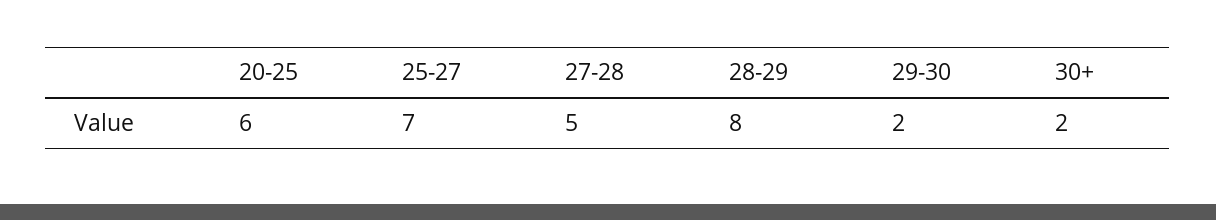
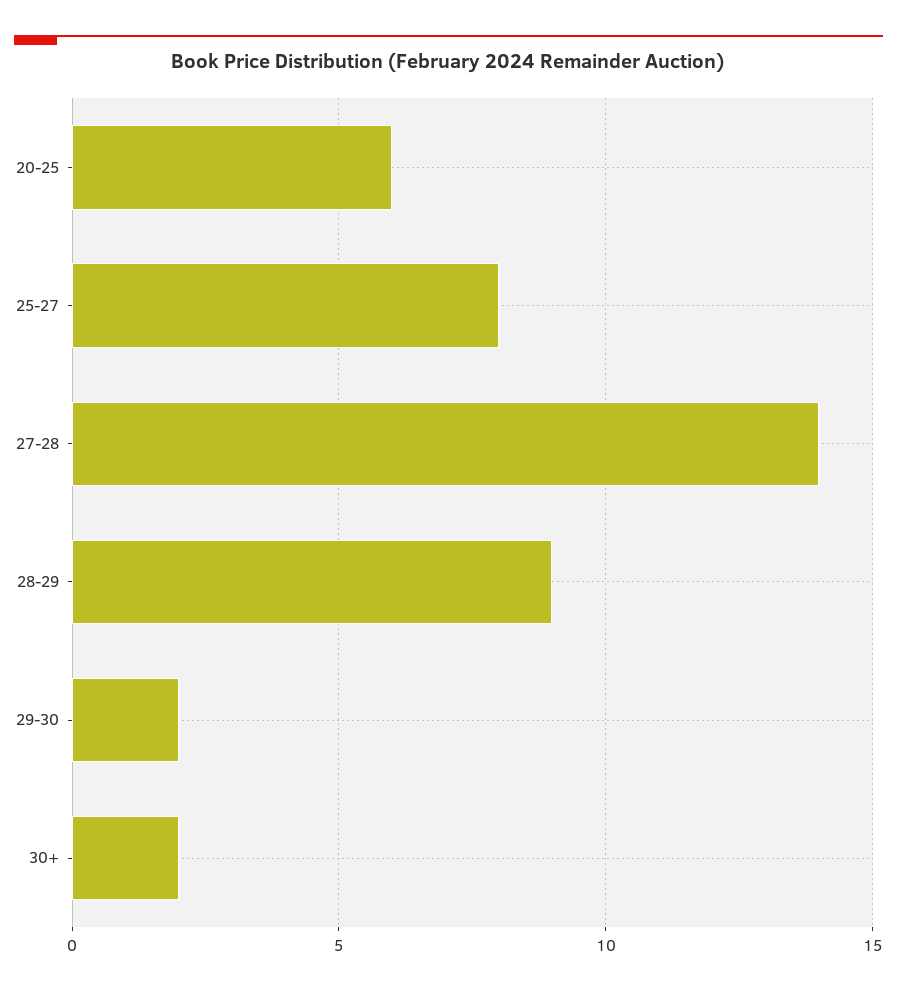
25-27: 7 -> 8
27-28: 5 -> 14
28-29: 8 -> 9

